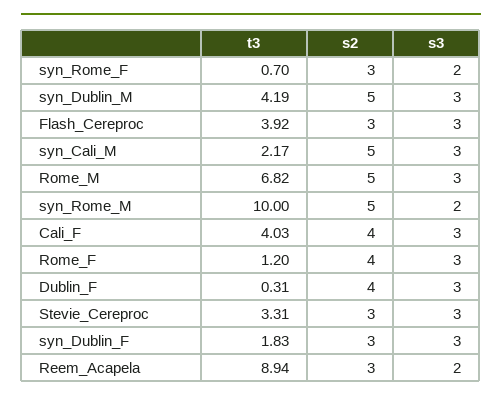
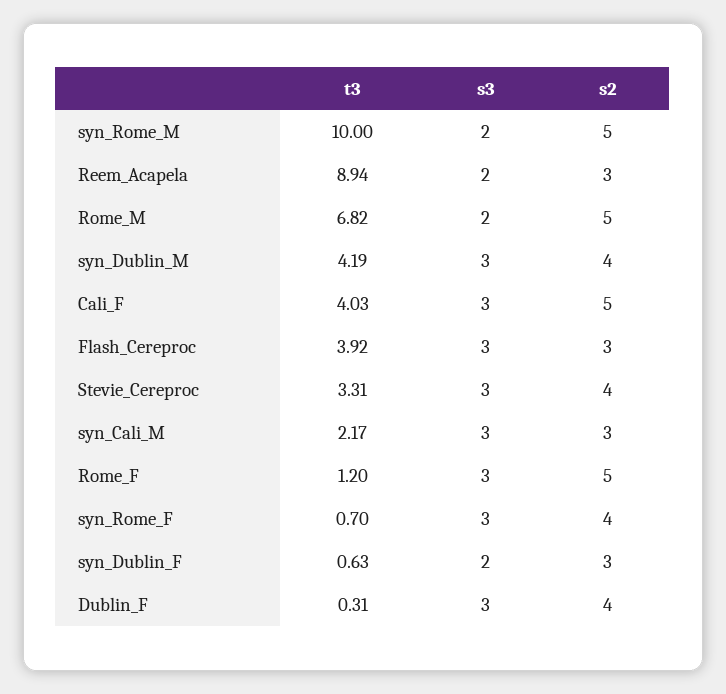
s2, syn_Rome_F: 3 -> 4
s3, syn_Rome_F: 2 -> 3
s2, syn_Dublin_M: 5 -> 4
s2, syn_Cali_M: 5 -> 3
s3, Rome_M: 3 -> 2
s2, Cali_F: 4 -> 5
s2, Rome_F: 4 -> 5
s2, Stevie_Cereproc: 3 -> 4
t3, syn_Dublin_F: 1.83 -> 0.63
s3, syn_Dublin_F: 3 -> 2

